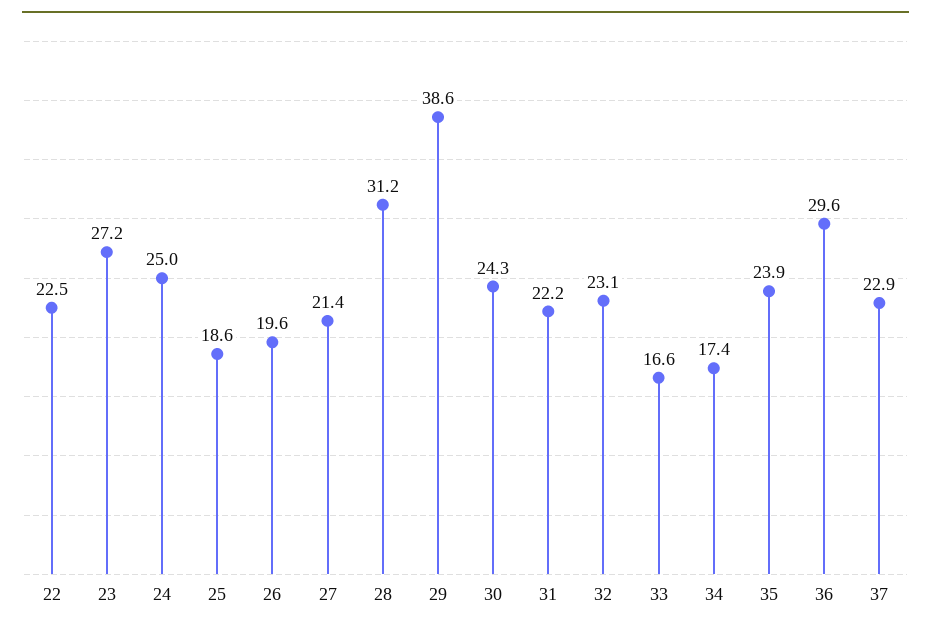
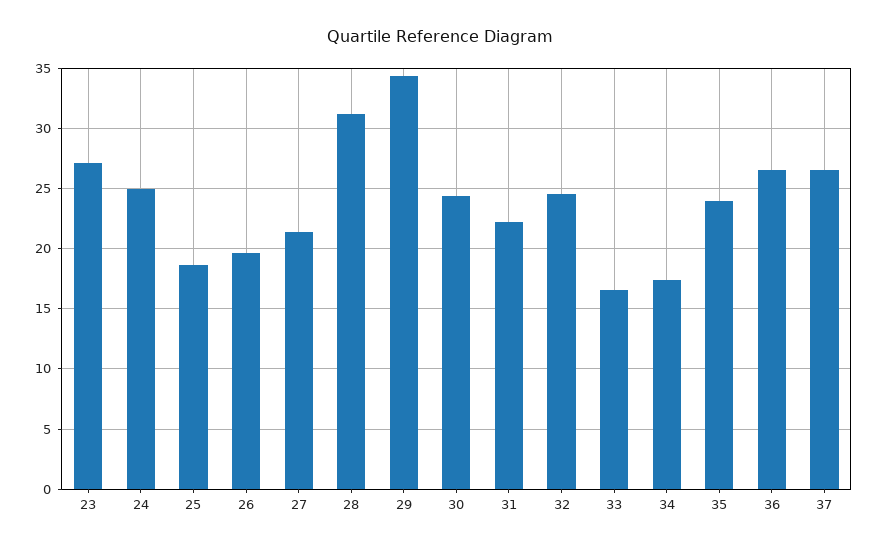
22: 22.5 -> none
29: 38.6 -> 34.5
32: 23.1 -> 24.5
36: 29.6 -> 26.5
37: 22.9 -> 26.5

